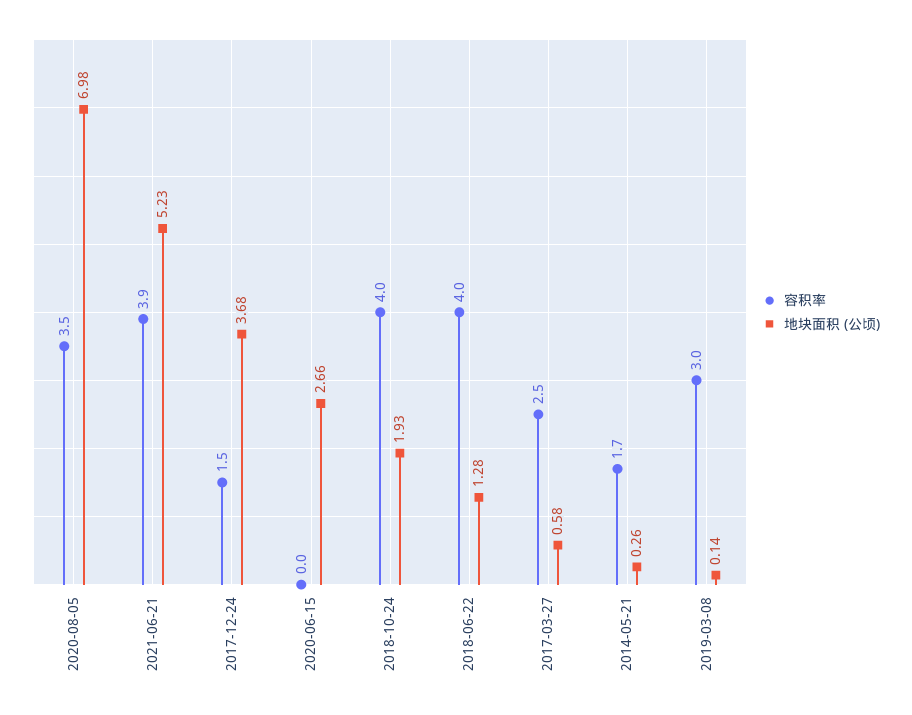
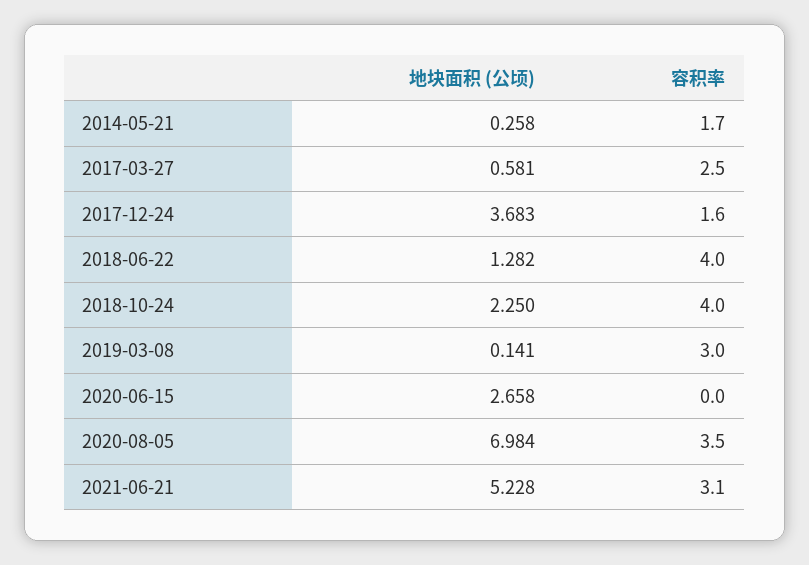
容积率, 2021-06-21: 3.9 -> 3.1
容积率, 2017-12-24: 1.5 -> 1.6
地块面积 (公顷), 2018-10-24: 1.93 -> 2.25

